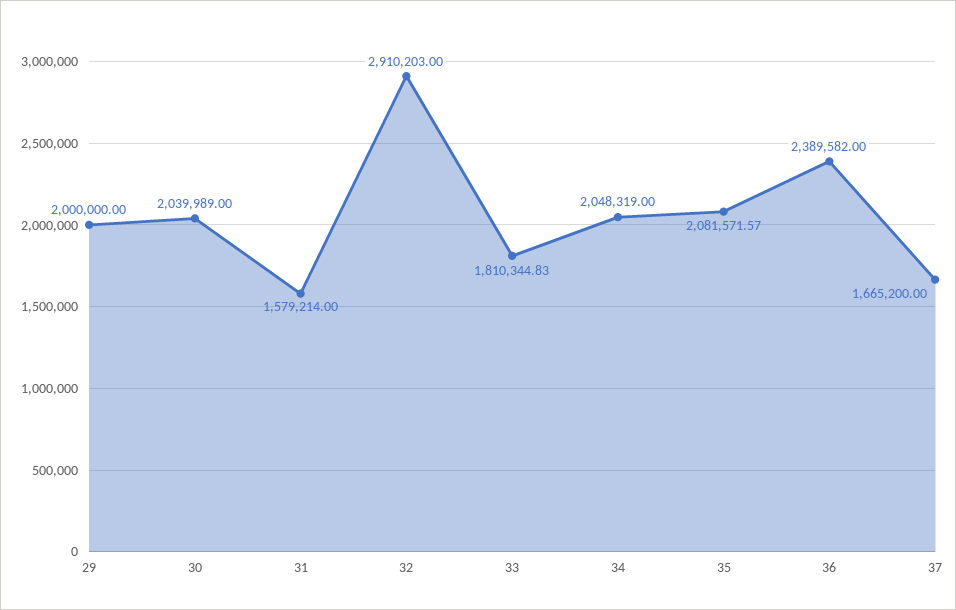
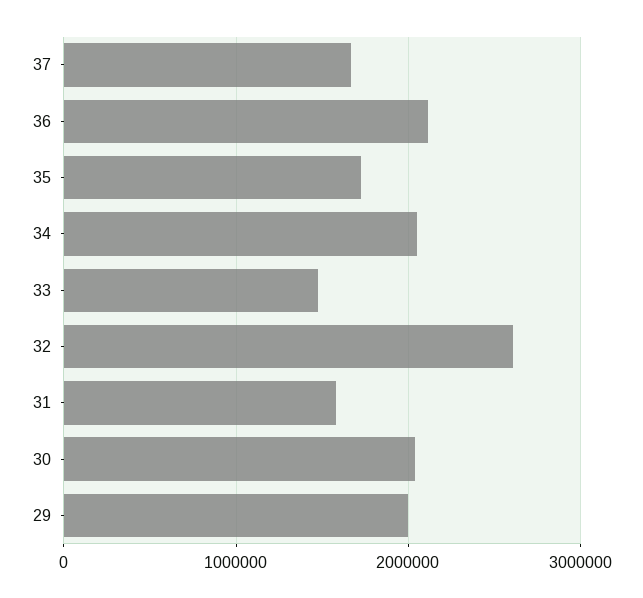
32: 2910203 -> 2600000
33: 1810344.83 -> 1500000
35: 2081571.57 -> 1700000
36: 2389582 -> 2100000

